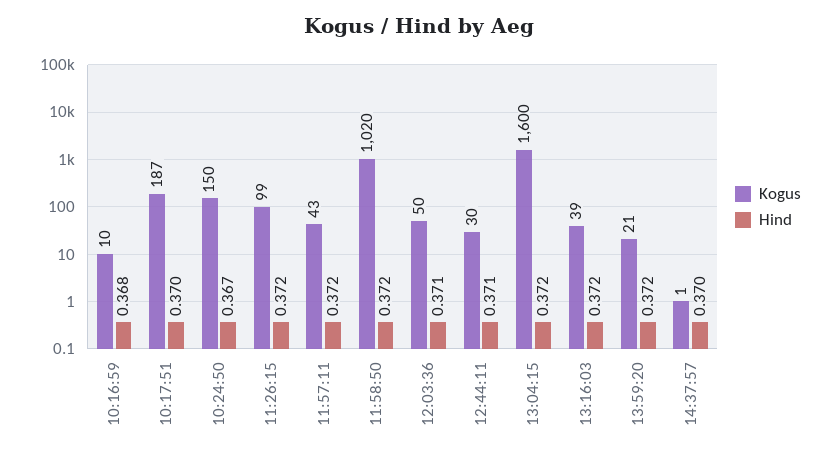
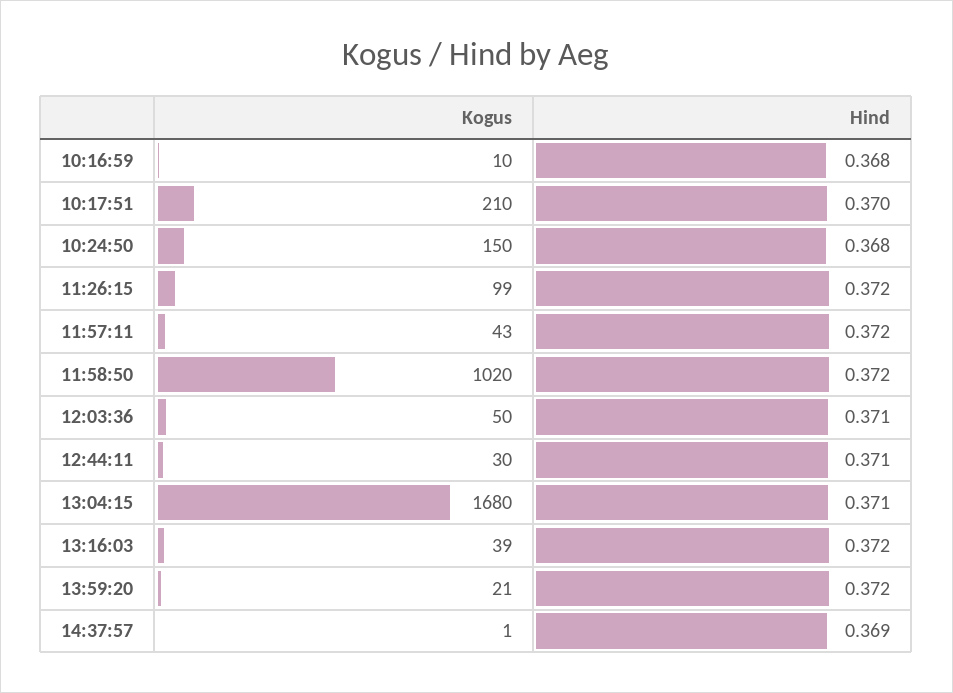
Kogus, 10:17:51: 187 -> 210
Hind, 10:24:50: 0.367 -> 0.368
Kogus, 13:04:15: 1600 -> 1680
Hind, 13:04:15: 0.372 -> 0.371
Hind, 14:37:57: 0.37 -> 0.369

